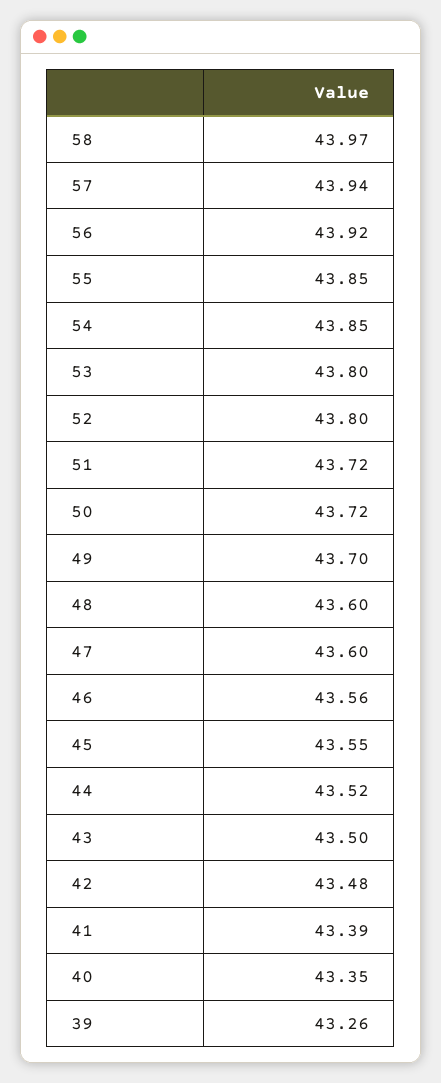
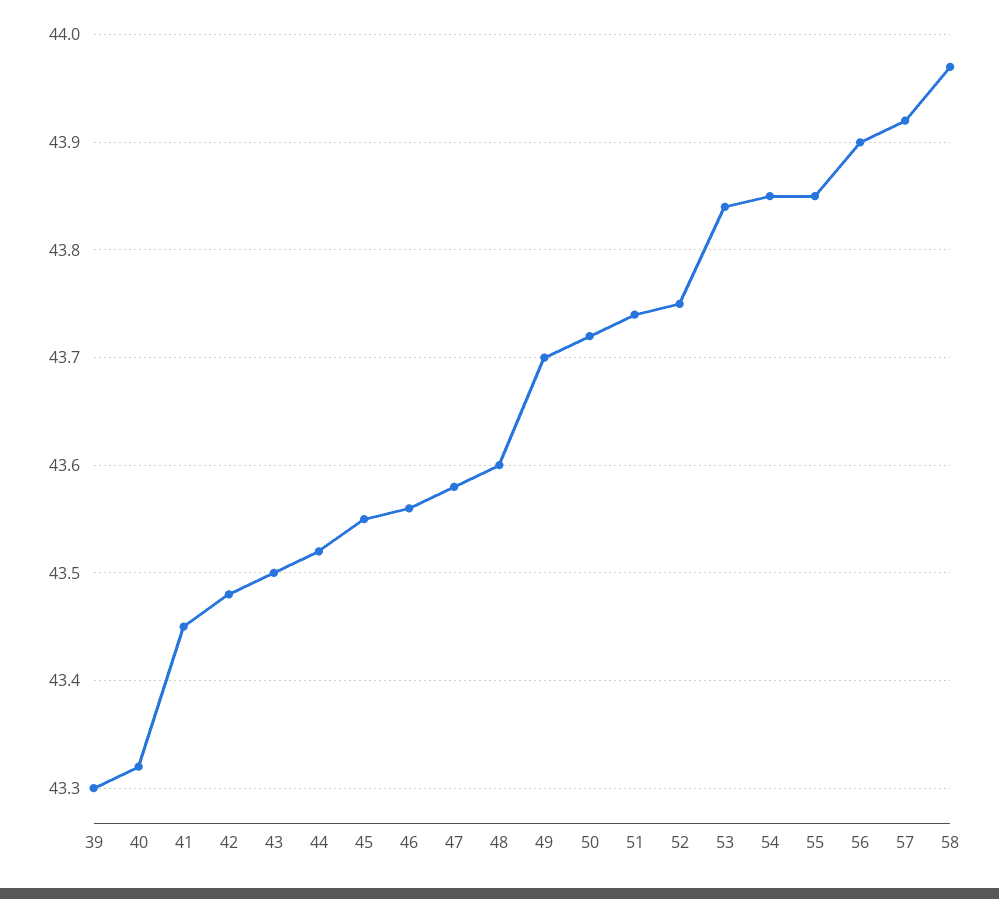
57: 43.94 -> 43.92
56: 43.92 -> 43.9
53: 43.8 -> 43.84
52: 43.8 -> 43.75
51: 43.72 -> 43.74
47: 43.6 -> 43.58
41: 43.39 -> 43.45
40: 43.35 -> 43.32
39: 43.26 -> 43.3

